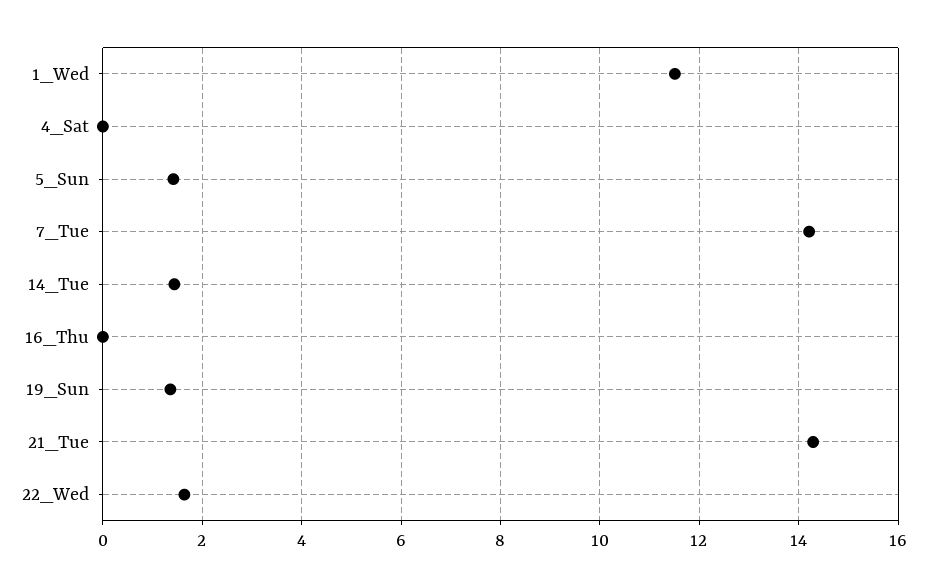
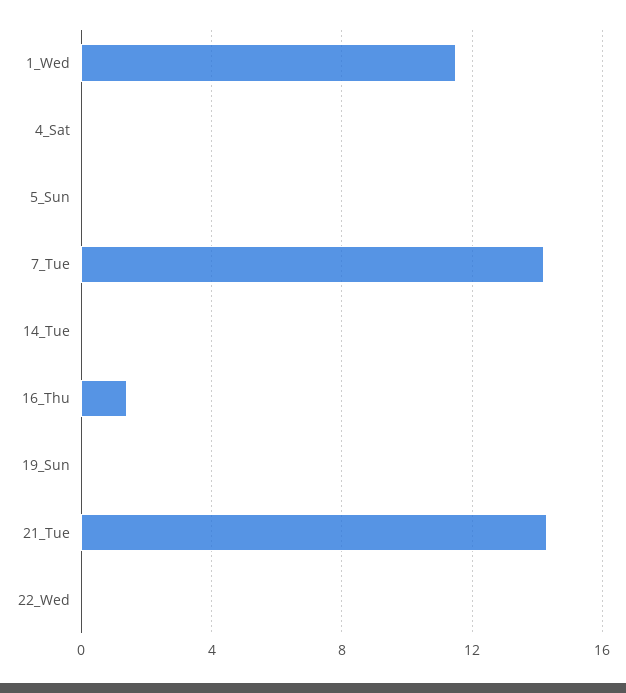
5_Sun: 1.4 -> 0
14_Tue: 1.4 -> 0
16_Thu: 0 -> 1.5
19_Sun: 1.4 -> 0
22_Wed: 1.6 -> 0

